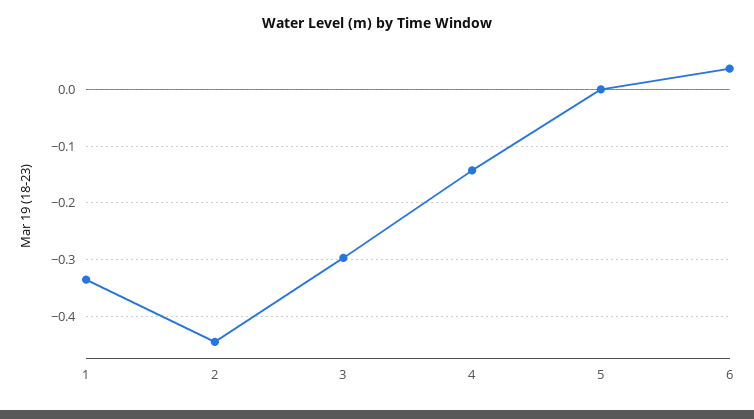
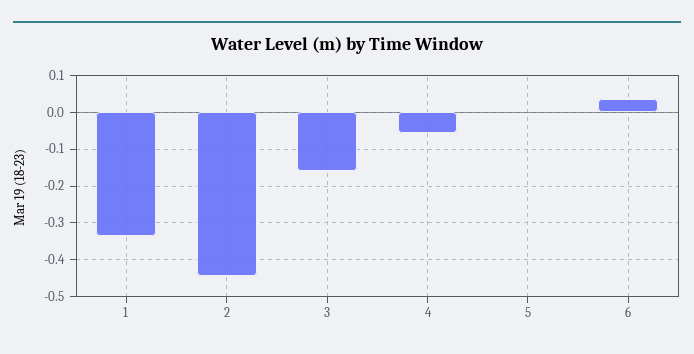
3: -0.3 -> -0.16
4: -0.14 -> -0.06

